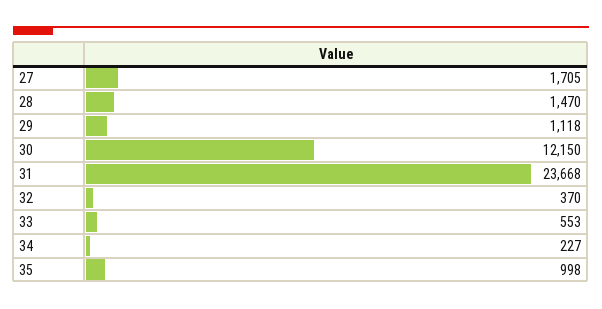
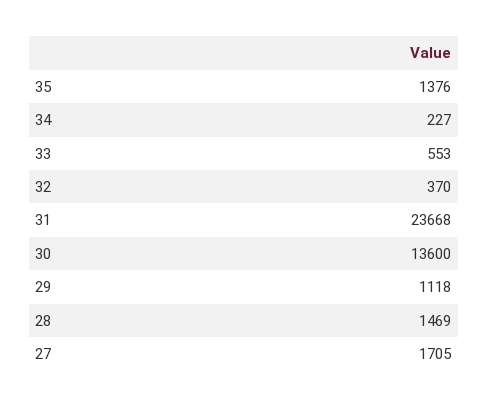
28: 1470 -> 1469
30: 12150 -> 13600
35: 998 -> 1376

